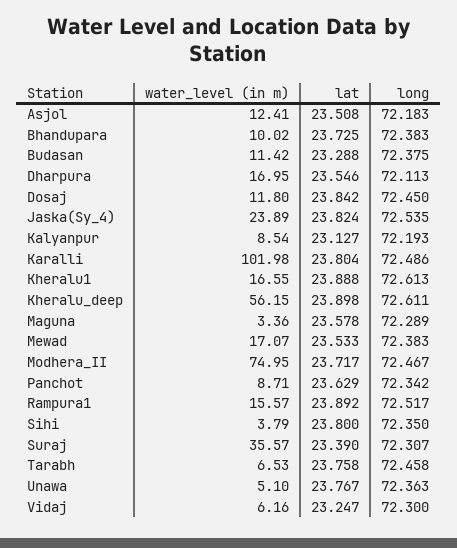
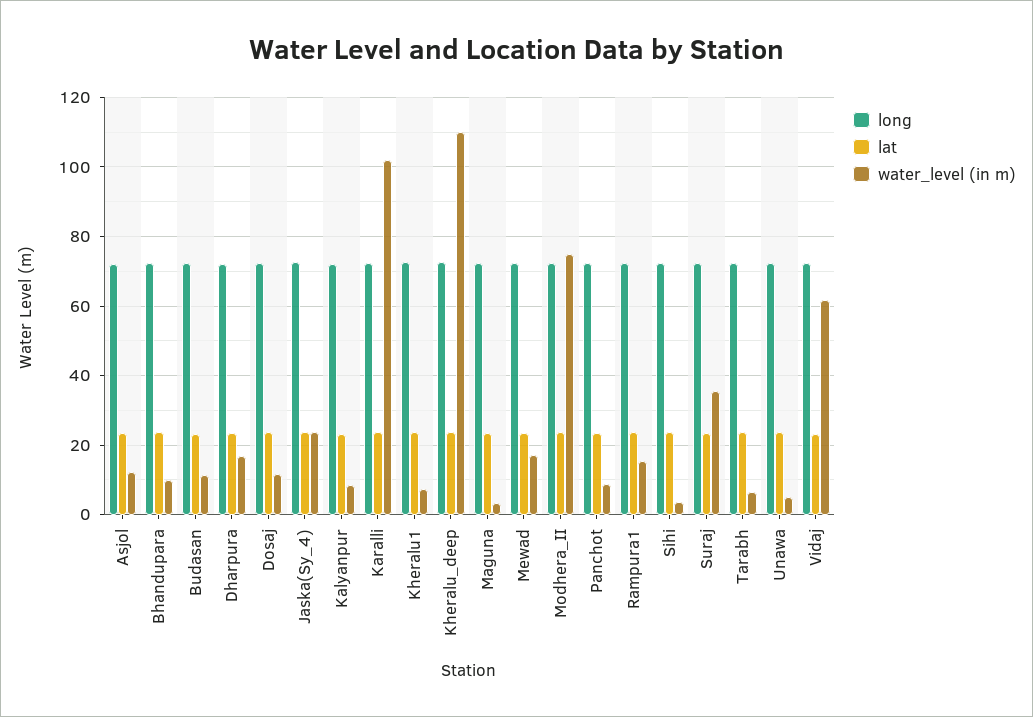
water_level (in m), Kheralu1: 16.55 -> 8
water_level (in m), Kheralu_deep: 56.15 -> 110
water_level (in m), Vidaj: 6.16 -> 62

